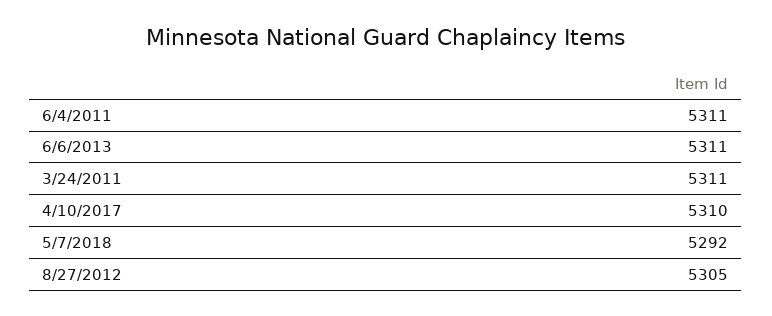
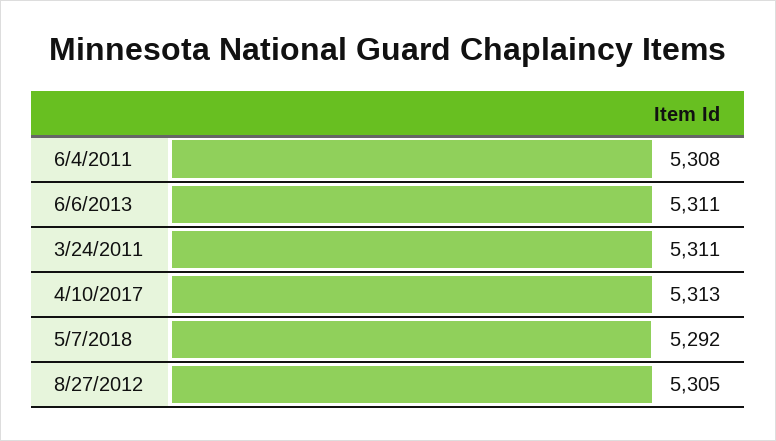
6/4/2011: 5311 -> 5308
4/10/2017: 5310 -> 5313

